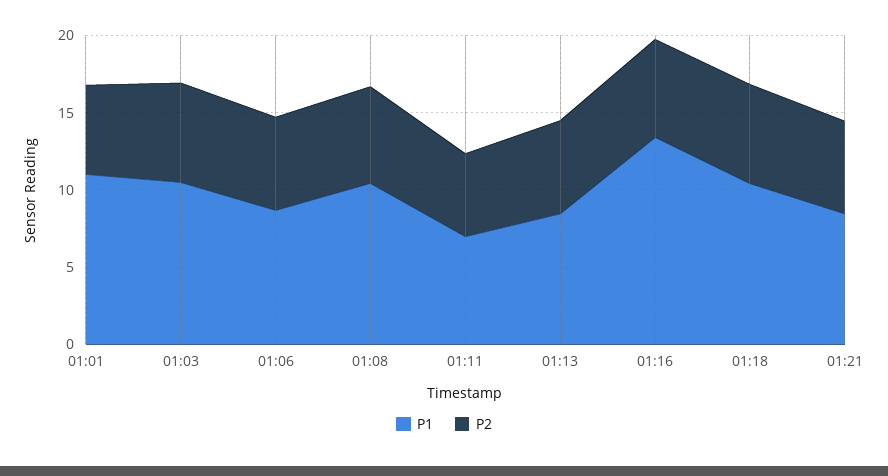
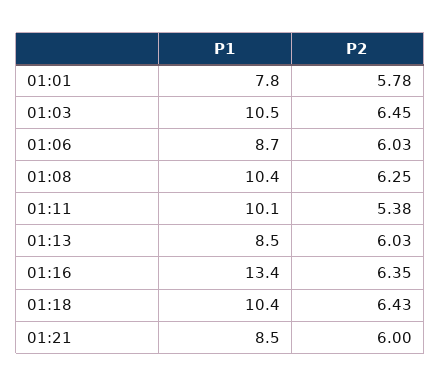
P1, 01:01: 11 -> 7.8
P1, 01:11: 7 -> 10.1

